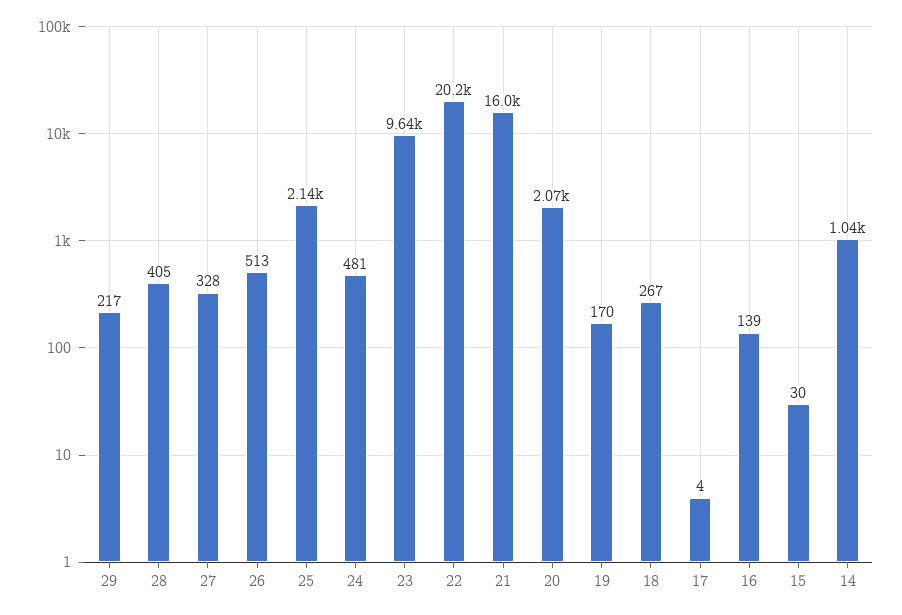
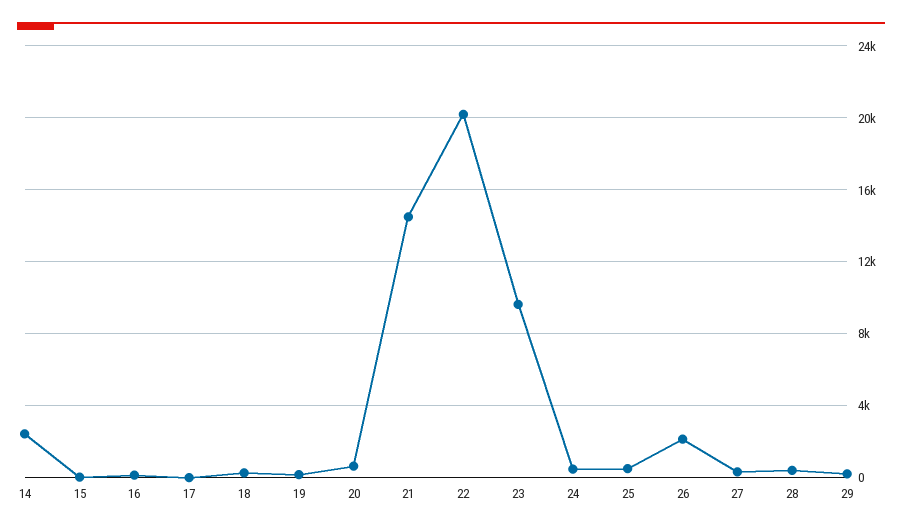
26: 513 -> 2000
25: 2140 -> 500
21: 16000 -> 14500
20: 2070 -> 500
14: 1040 -> 2500

